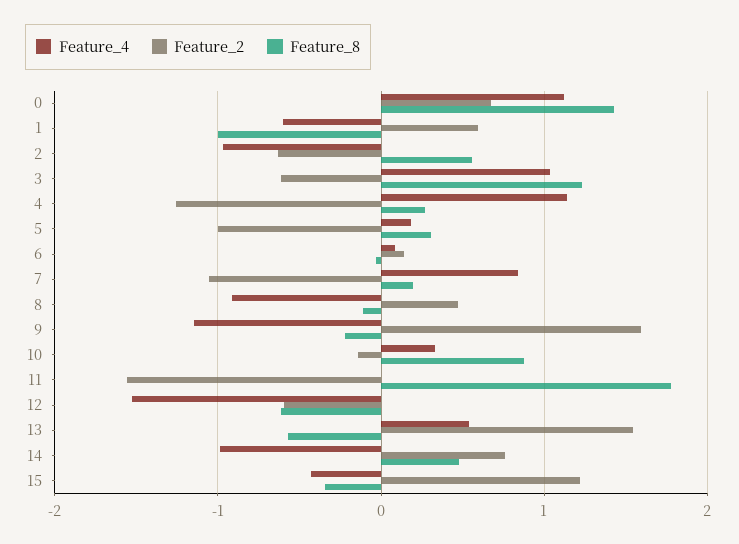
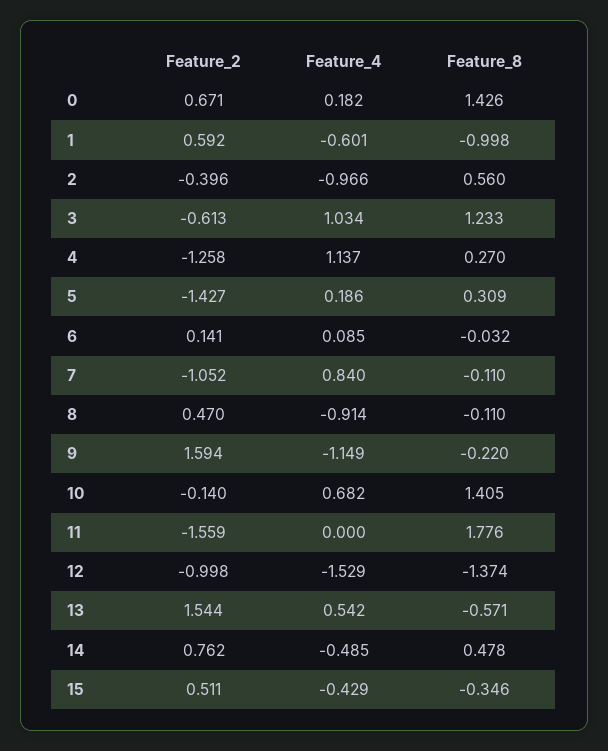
Feature_4, 0: 1.1 -> 0.182
Feature_2, 2: -0.6 -> -0.396
Feature_2, 5: -1 -> -1.427
Feature_8, 7: 0.2 -> -0.11
Feature_4, 10: 0.3 -> 0.682
Feature_8, 10: 0.9 -> 1.405
Feature_2, 12: -0.6 -> -0.998
Feature_8, 12: -0.6 -> -1.374
Feature_4, 14: -1 -> -0.485
Feature_2, 15: 1.2 -> 0.511

